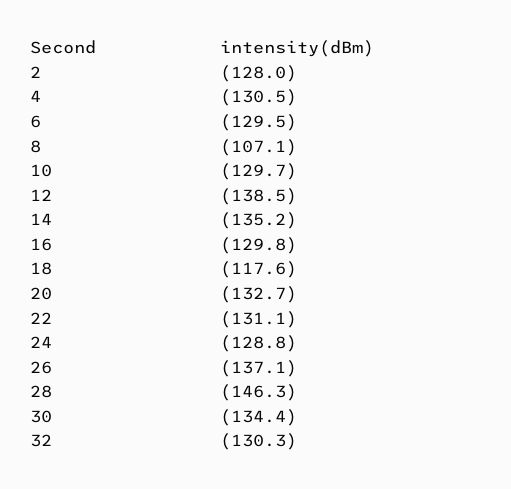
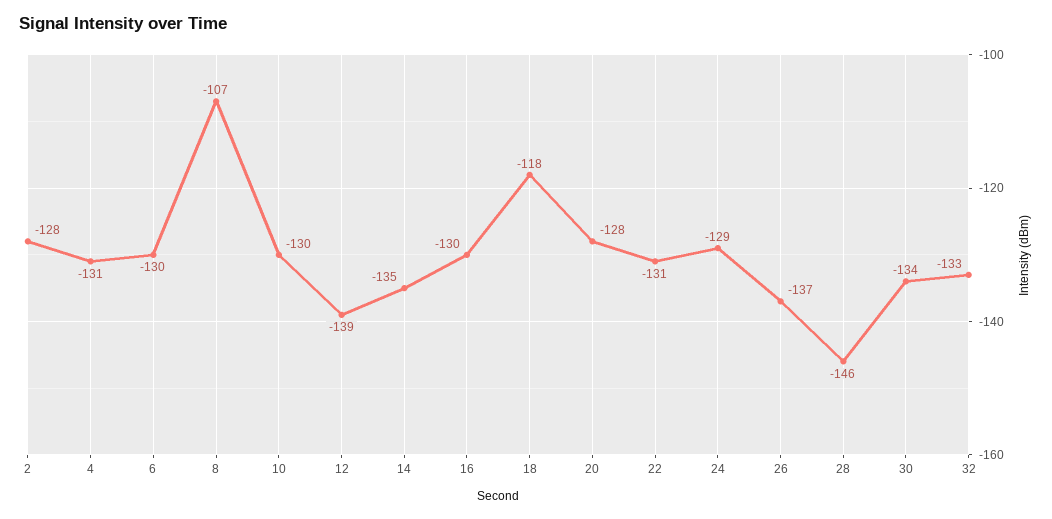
20: -132.7 -> -128
32: -130.3 -> -133

